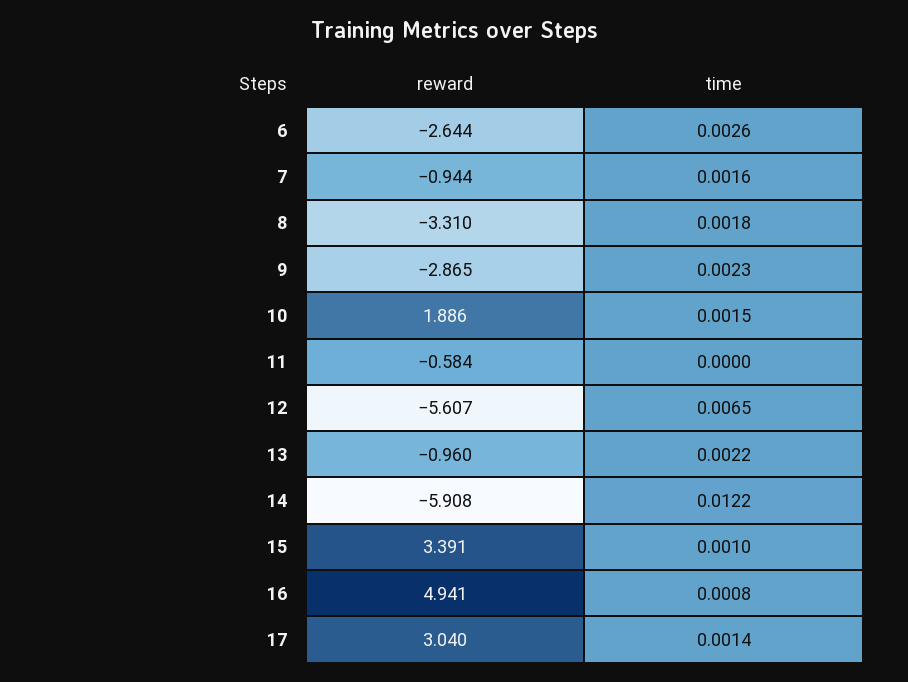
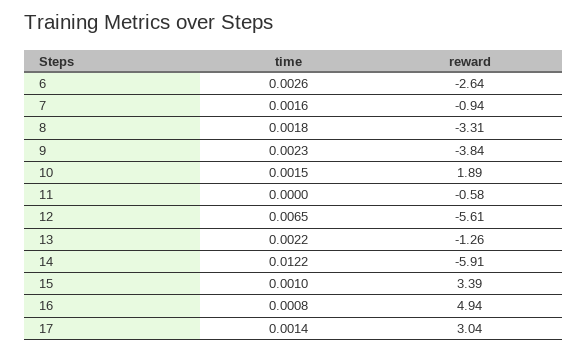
reward, 9: -2.865 -> -3.84
reward, 13: -0.96 -> -1.26

